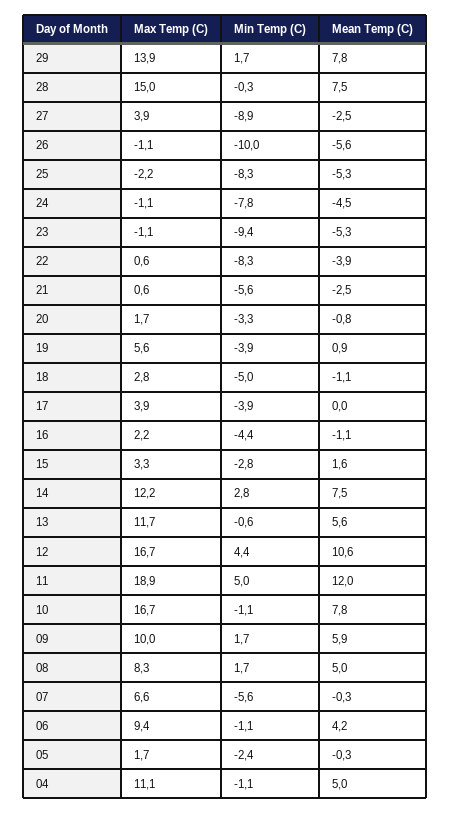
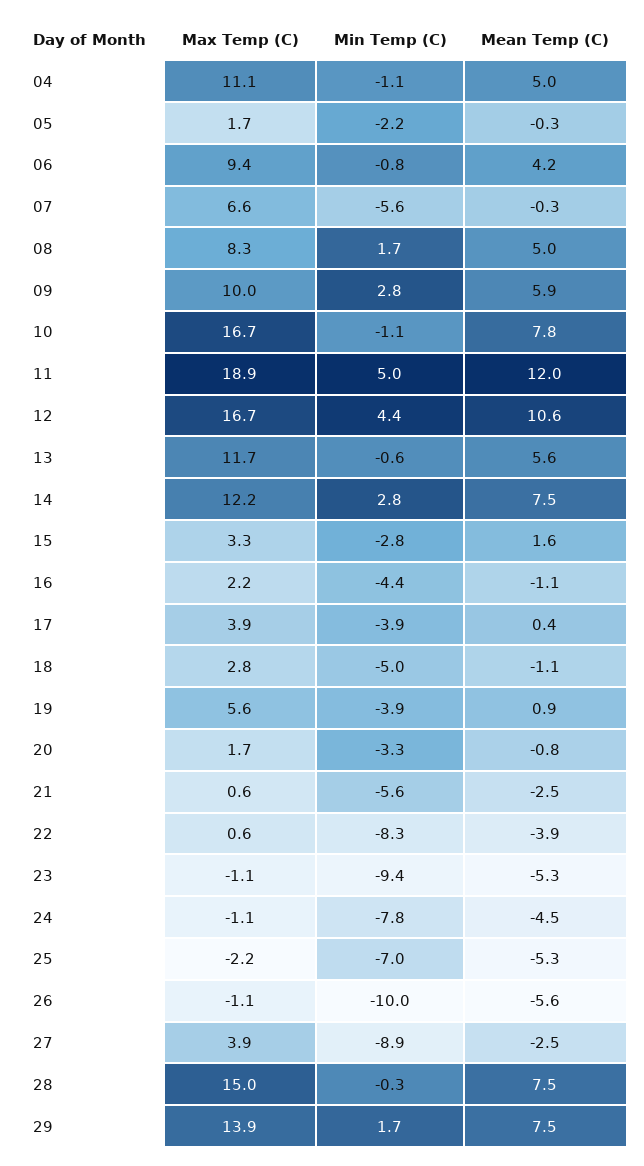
Mean Temp (C), 29: 7.8 -> 7.5
Min Temp (C), 25: -8.3 -> -7
Mean Temp (C), 17: 0 -> 0.4
Min Temp (C), 09: 1.7 -> 2.8
Min Temp (C), 06: -1.1 -> -0.8
Min Temp (C), 05: -2.4 -> -2.2

